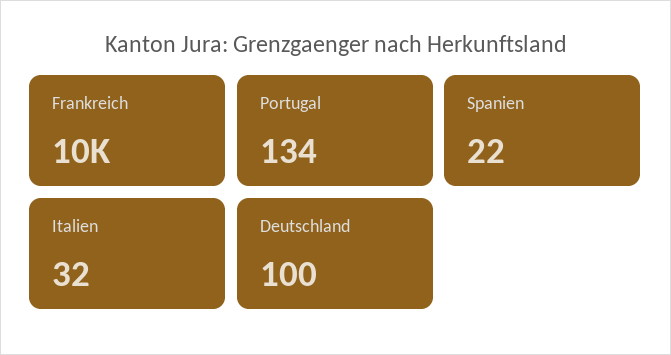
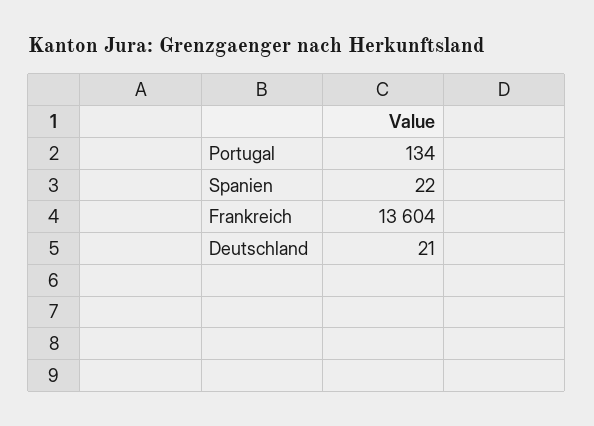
Frankreich: 10000 -> 13604
Italien: 32 -> none
Deutschland: 100 -> 21

